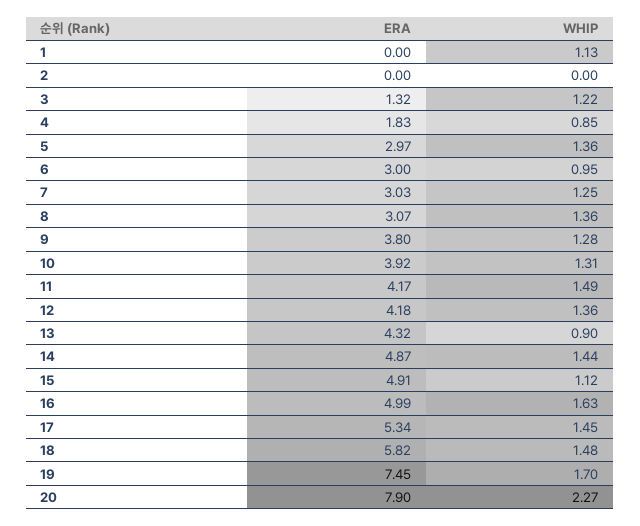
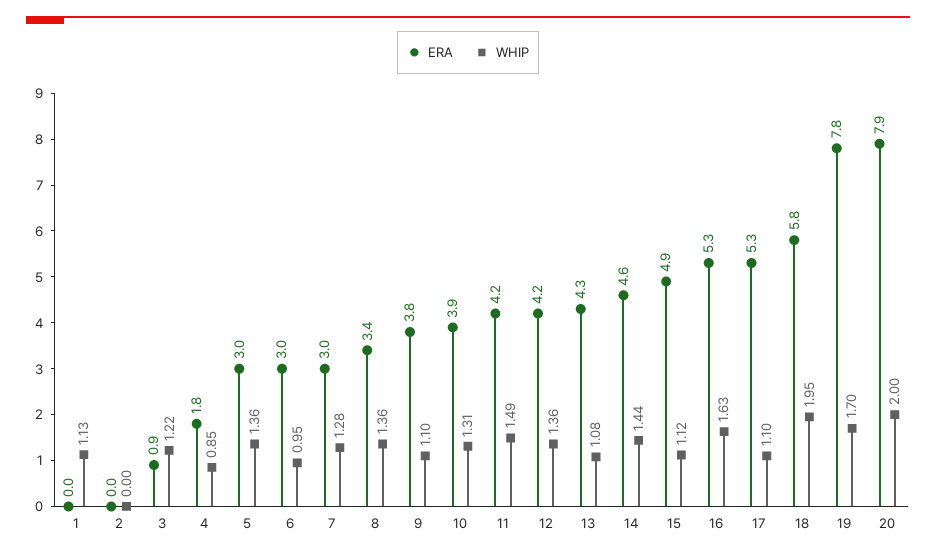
ERA, 3: 1.32 -> 0.9
WHIP, 7: 1.25 -> 1.28
ERA, 8: 3.07 -> 3.4
WHIP, 9: 1.28 -> 1.1
WHIP, 13: 0.9 -> 1.08
ERA, 14: 4.87 -> 4.6
ERA, 16: 4.99 -> 5.3
WHIP, 17: 1.45 -> 1.1
WHIP, 18: 1.48 -> 1.95
ERA, 19: 7.45 -> 7.8
WHIP, 20: 2.27 -> 2

